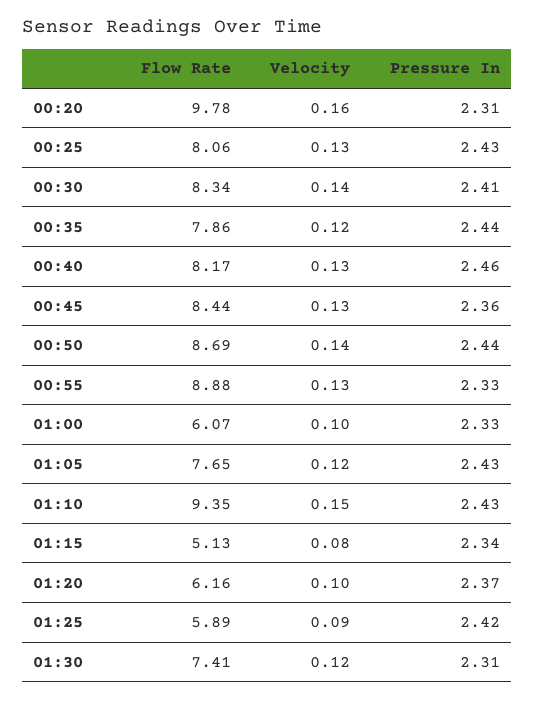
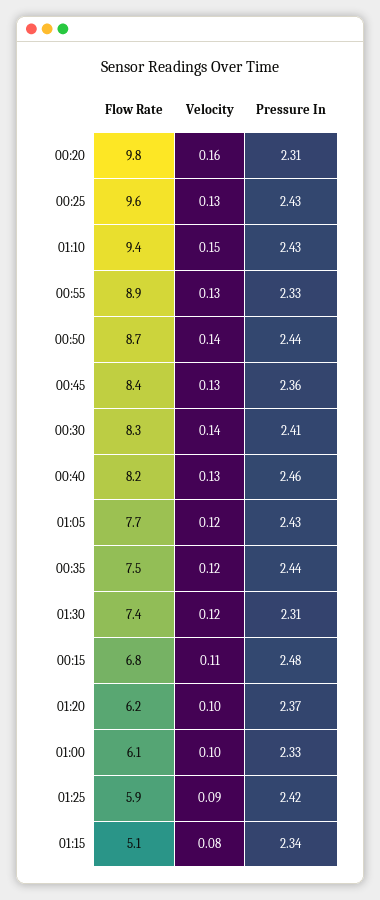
Flow Rate, 00:25: 8.06 -> 9.6
Flow Rate, 00:35: 7.86 -> 7.5
Flow Rate, 00:15: none -> 6.8
Velocity, 00:15: none -> 0.11
Pressure In, 00:15: none -> 2.48

